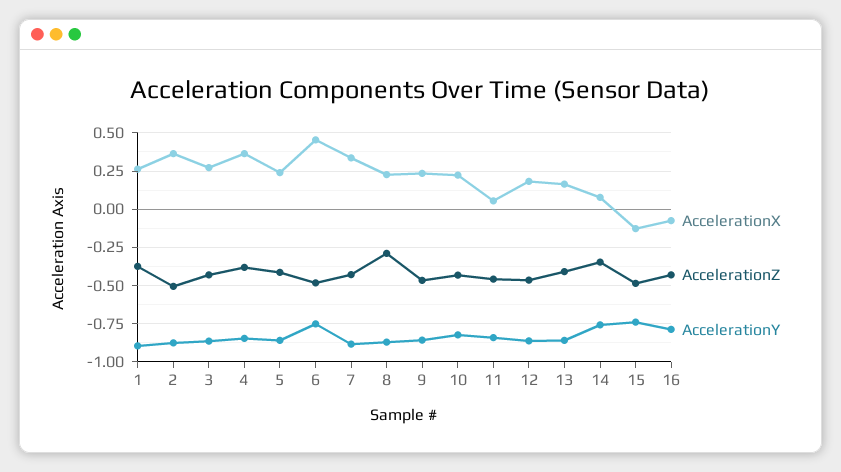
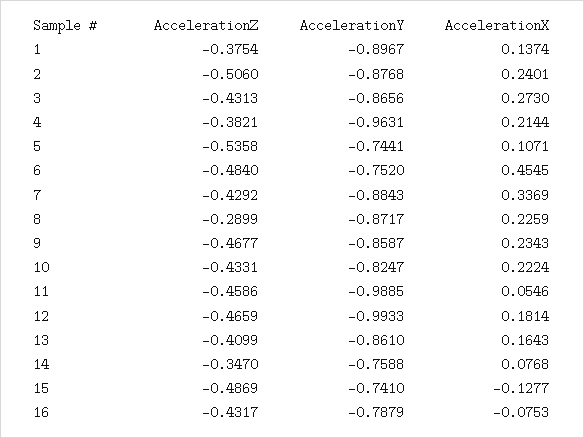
AccelerationX, 1: 0.25 -> 0.1374
AccelerationX, 2: 0.35 -> 0.2401
AccelerationX, 4: 0.35 -> 0.2144
AccelerationY, 4: -0.85 -> -0.9631
AccelerationX, 5: 0.25 -> 0.1071
AccelerationZ, 5: -0.4 -> -0.5358
AccelerationY, 5: -0.85 -> -0.7441
AccelerationY, 11: -0.85 -> -0.9885
AccelerationY, 12: -0.85 -> -0.9933

